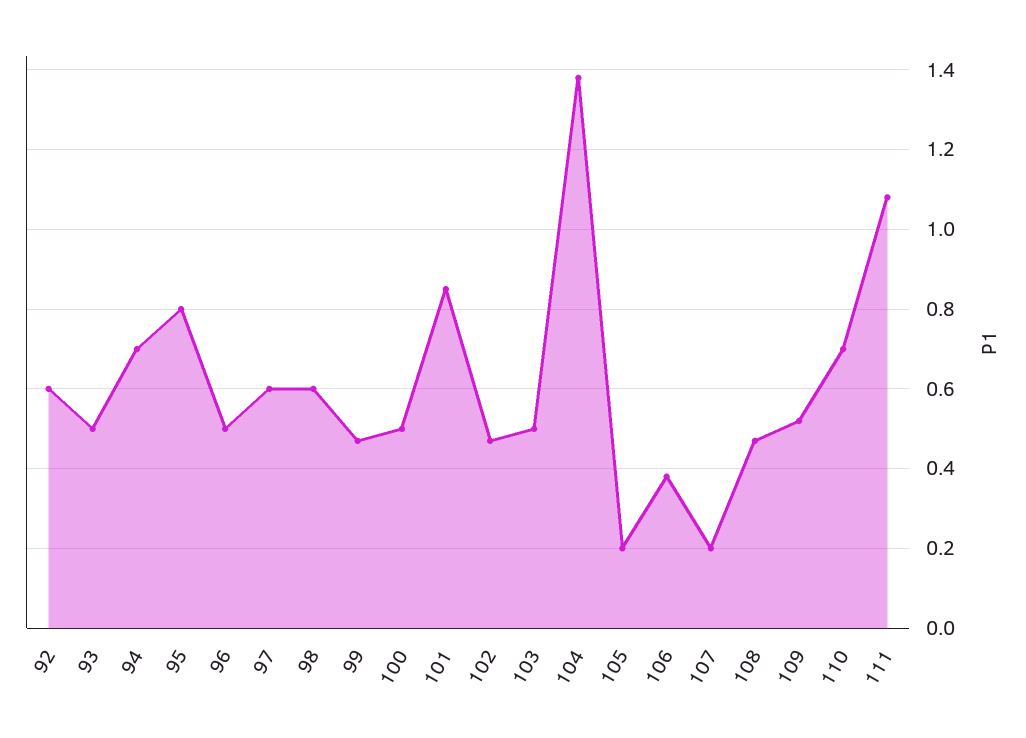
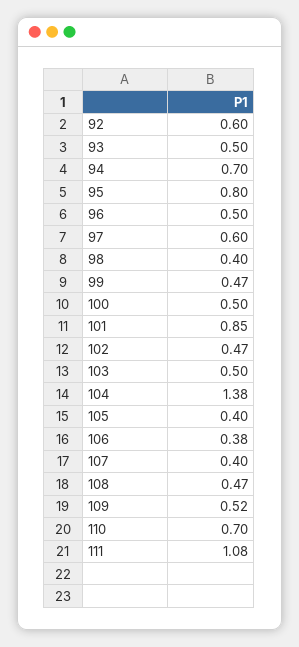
98: 0.6 -> 0.4
105: 0.2 -> 0.4
107: 0.2 -> 0.4

